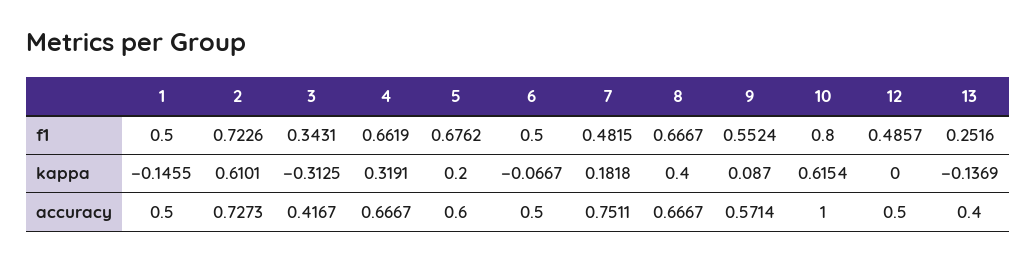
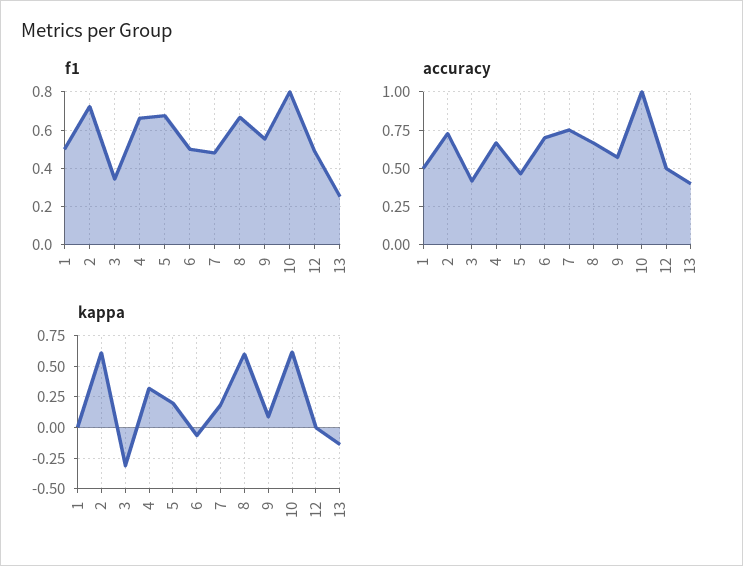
kappa, 1: -0.1455 -> 0
kappa, 8: 0.4 -> 0.6
accuracy, 5: 0.6 -> 0.45
accuracy, 6: 0.5 -> 0.7

